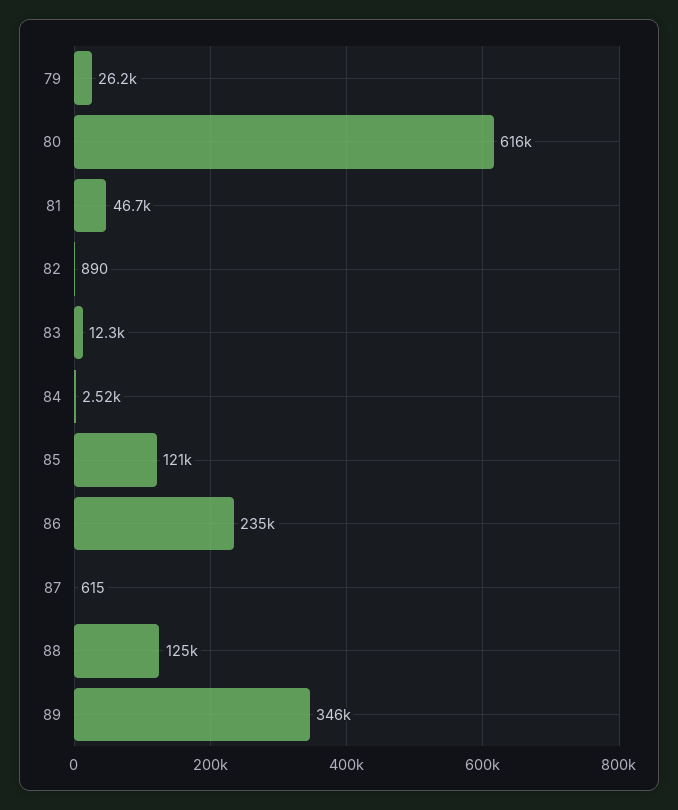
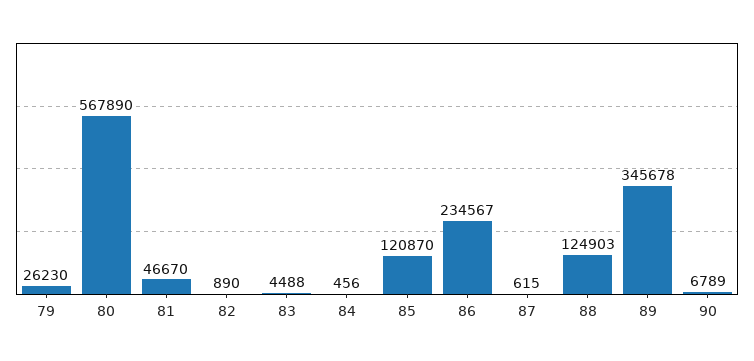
80: 616000 -> 567890
83: 12300 -> 4488
84: 2520 -> 456
90: none -> 6789

